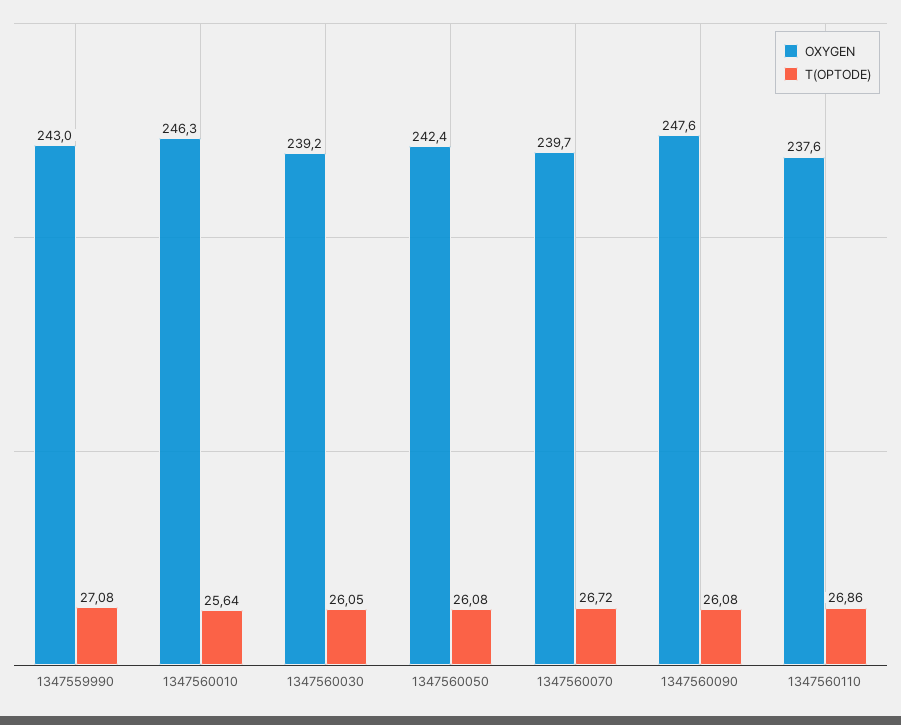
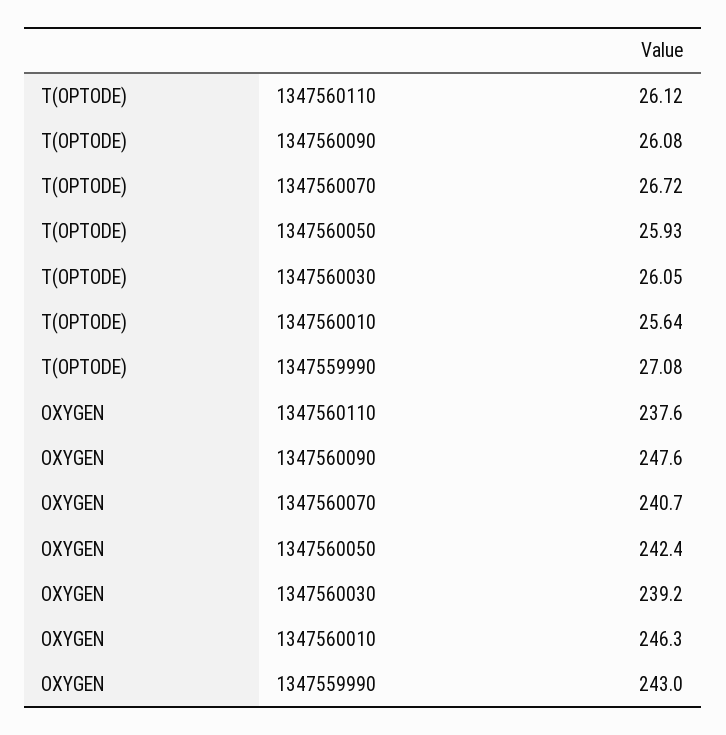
T(OPTODE), 1347560050: 26.08 -> 25.93
OXYGEN, 1347560070: 239.7 -> 240.7
T(OPTODE), 1347560110: 26.86 -> 26.12

